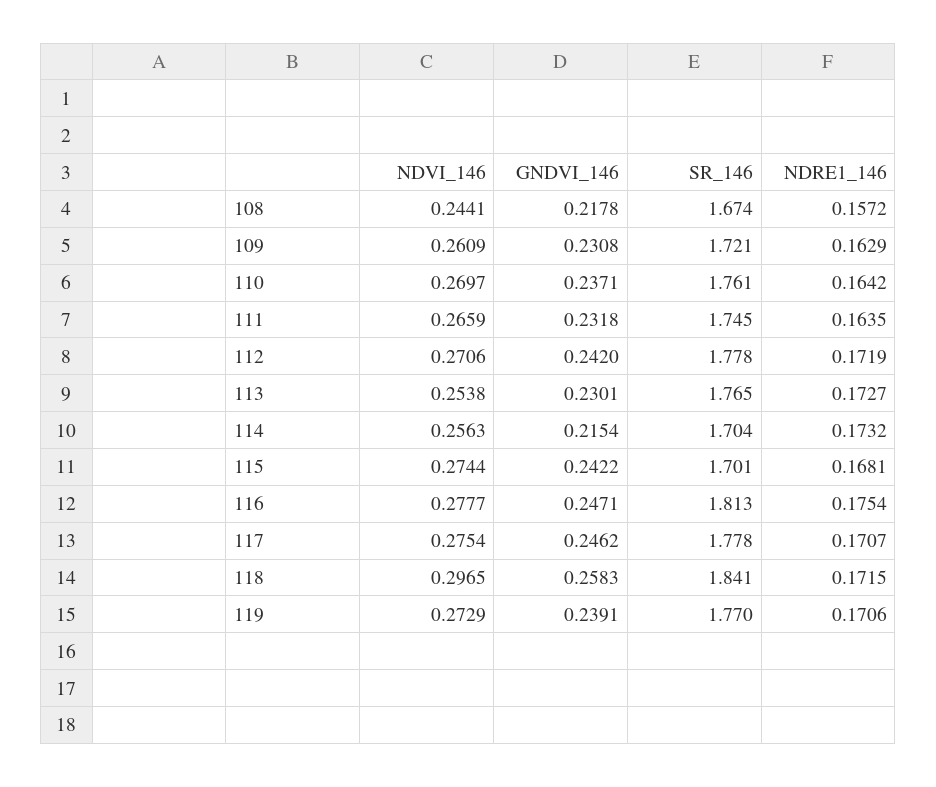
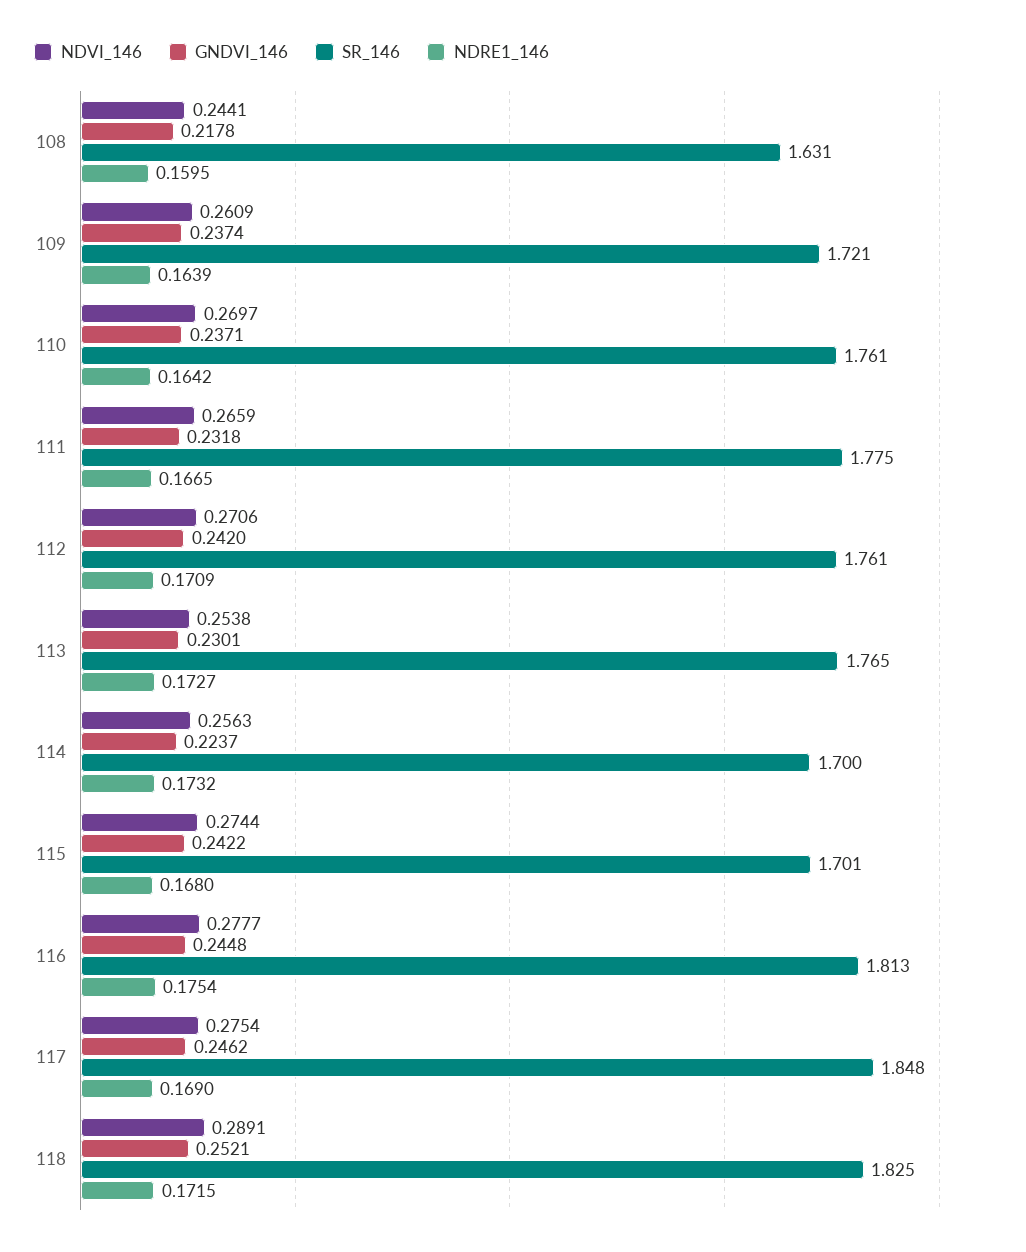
SR_146, 108: 1.674 -> 1.631
NDRE1_146, 108: 0.1572 -> 0.1595
GNDVI_146, 109: 0.2308 -> 0.2374
NDRE1_146, 109: 0.1629 -> 0.1639
SR_146, 111: 1.745 -> 1.775
NDRE1_146, 111: 0.1635 -> 0.1665
SR_146, 112: 1.778 -> 1.761
NDRE1_146, 112: 0.1719 -> 0.1709
GNDVI_146, 114: 0.2154 -> 0.2237
SR_146, 114: 1.704 -> 1.7
NDRE1_146, 115: 0.1681 -> 0.168
GNDVI_146, 116: 0.2471 -> 0.2448
SR_146, 117: 1.778 -> 1.848
NDRE1_146, 117: 0.1707 -> 0.169
NDVI_146, 118: 0.2965 -> 0.2891
GNDVI_146, 118: 0.2583 -> 0.2521
SR_146, 118: 1.841 -> 1.825
NDVI_146, 119: 0.2729 -> none
GNDVI_146, 119: 0.2391 -> none
SR_146, 119: 1.77 -> none
NDRE1_146, 119: 0.1706 -> none

